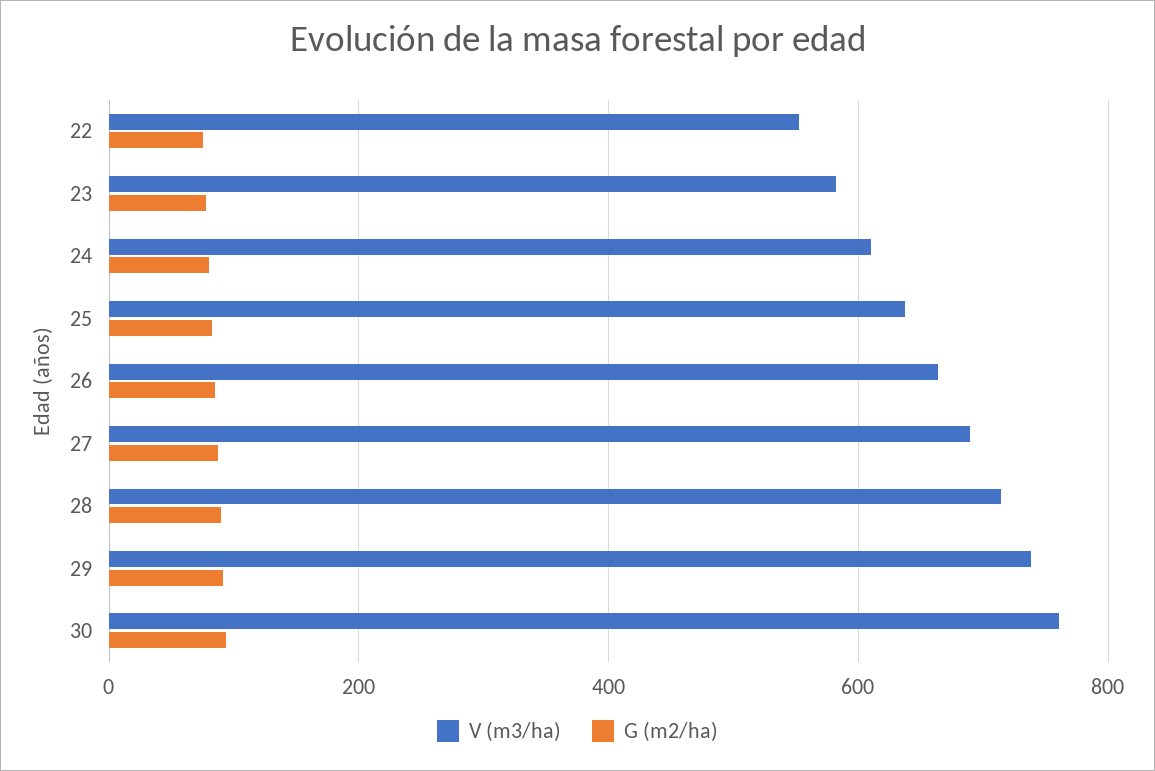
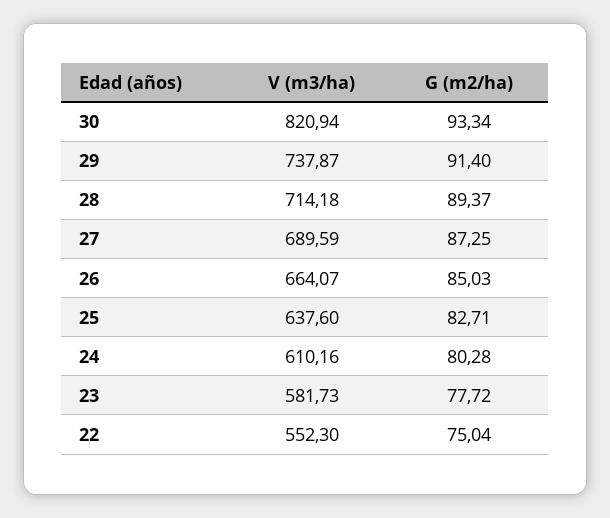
V (m3/ha), 30: 760 -> 820.94

